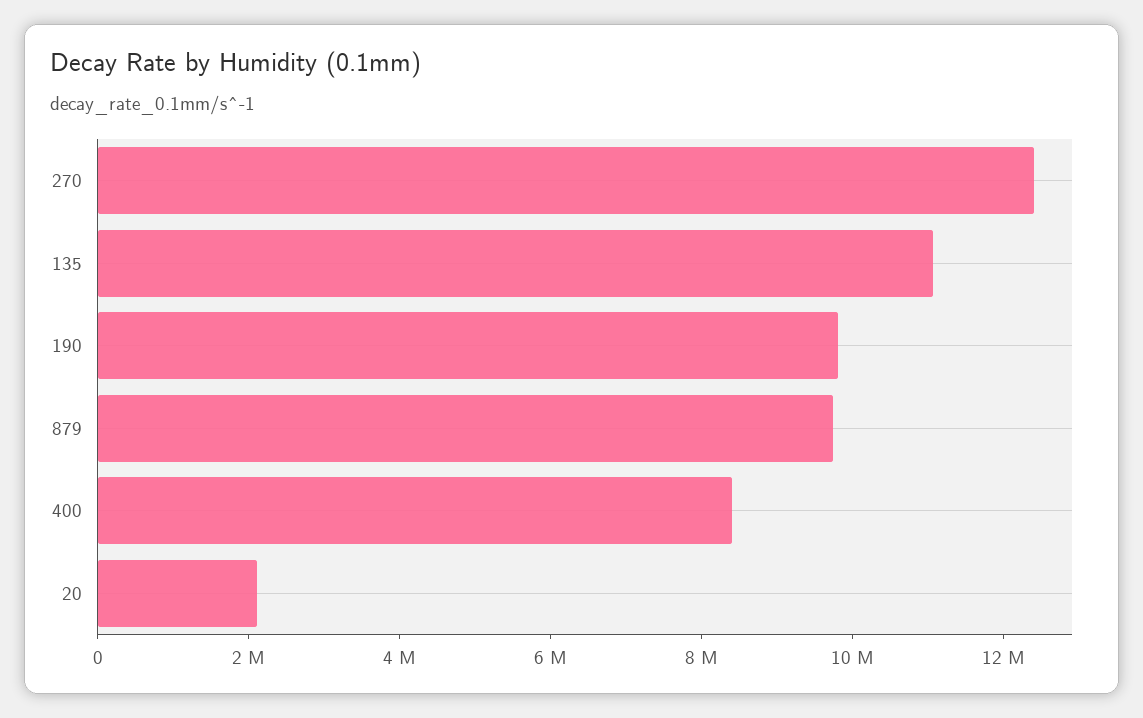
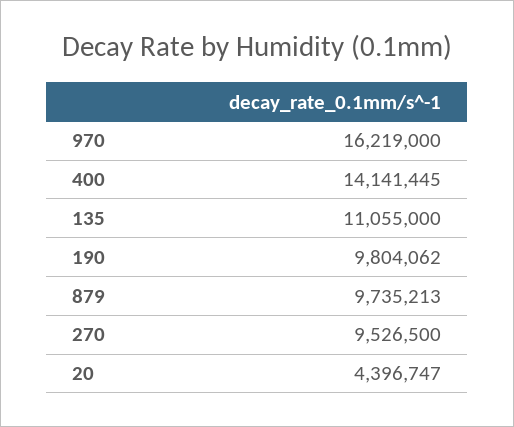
270: 12500000 -> 9526500
400: 8500000 -> 14141445
20: 2000000 -> 4396747
970: none -> 16219000

